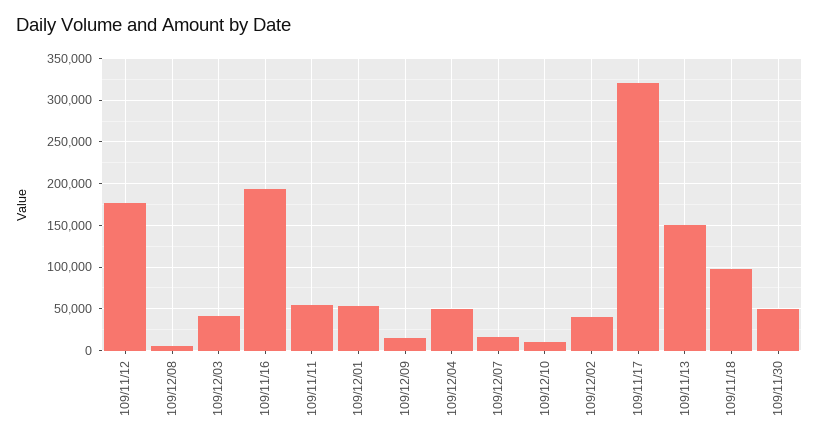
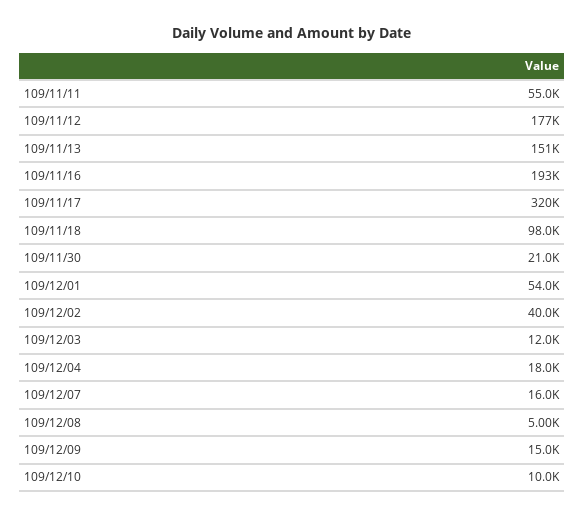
109/12/03: 40000 -> 12000
109/12/04: 50000 -> 18000
109/11/30: 50000 -> 21000

